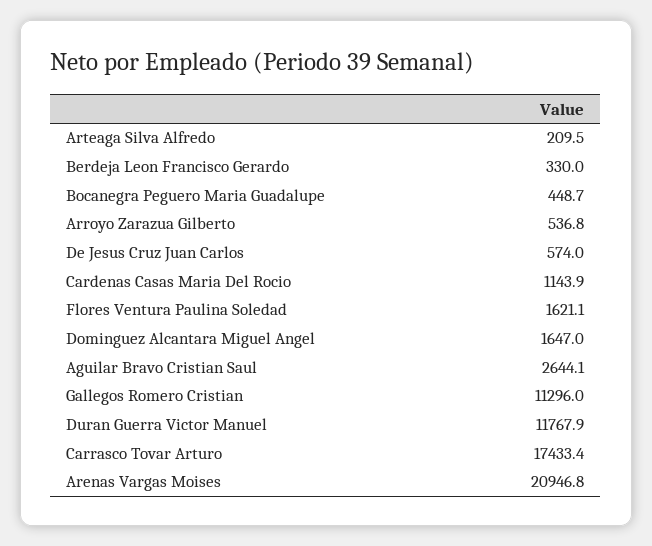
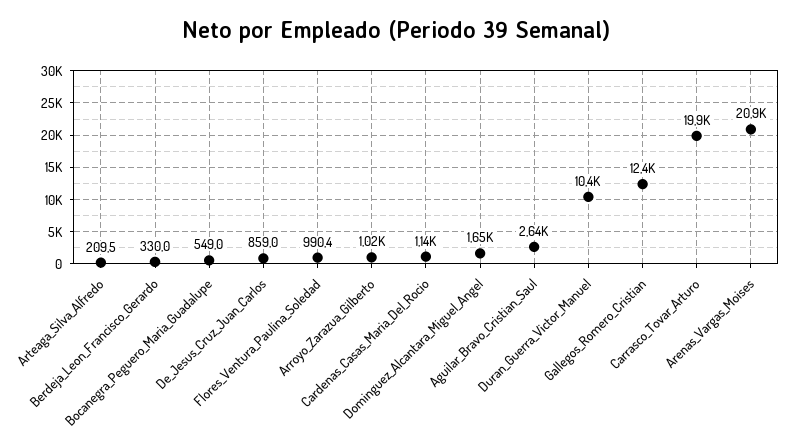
Bocanegra Peguero Maria Guadalupe: 448.7 -> 549
Arroyo Zarazua Gilberto: 536.8 -> 1020
De Jesus Cruz Juan Carlos: 574 -> 859
Flores Ventura Paulina Soledad: 1621.1 -> 990.4
Gallegos Romero Cristian: 11296 -> 12400
Duran Guerra Victor Manuel: 11767.9 -> 10400
Carrasco Tovar Arturo: 17433.4 -> 19900

